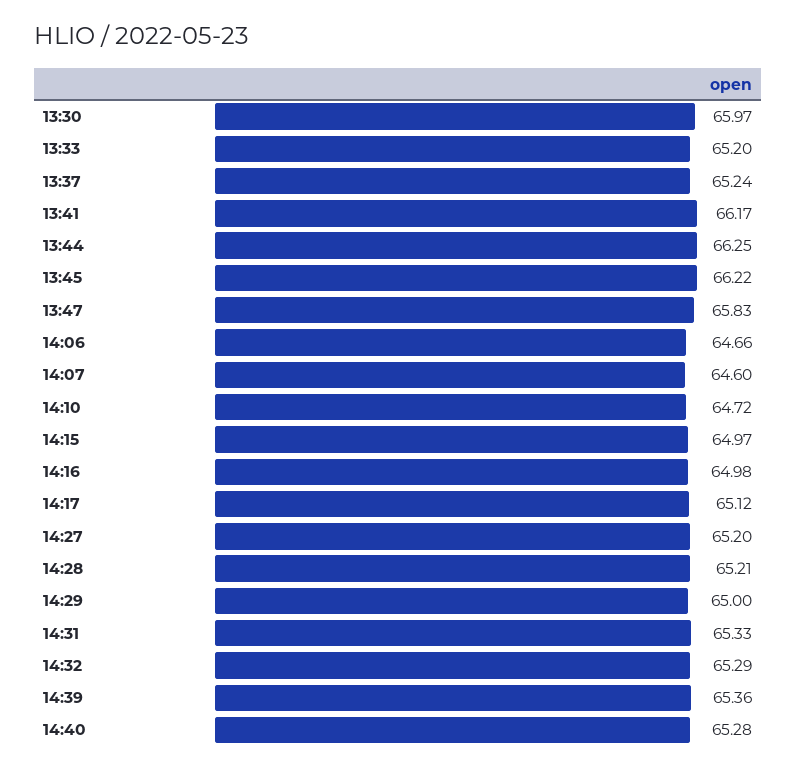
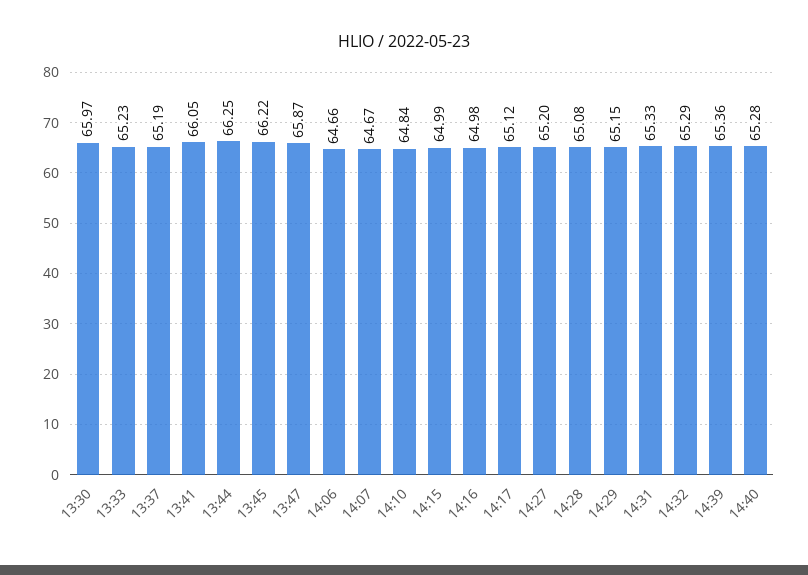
13:33: 65.2 -> 65.23
13:37: 65.24 -> 65.19
13:41: 66.17 -> 66.05
13:47: 65.83 -> 65.87
14:07: 64.6 -> 64.67
14:10: 64.72 -> 64.84
14:15: 64.97 -> 64.99
14:28: 65.21 -> 65.08
14:29: 65 -> 65.15

